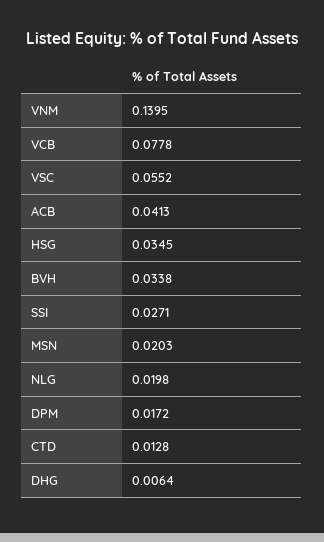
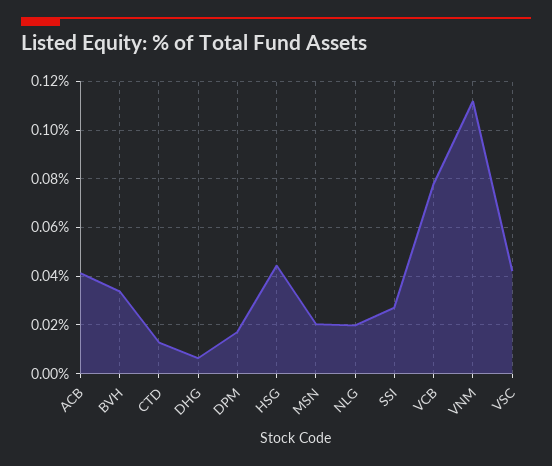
VNM: 0.1395 -> 0.1125
VSC: 0.0552 -> 0.0425
HSG: 0.0345 -> 0.045

